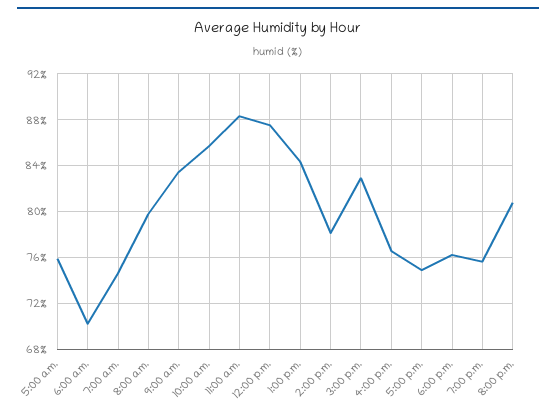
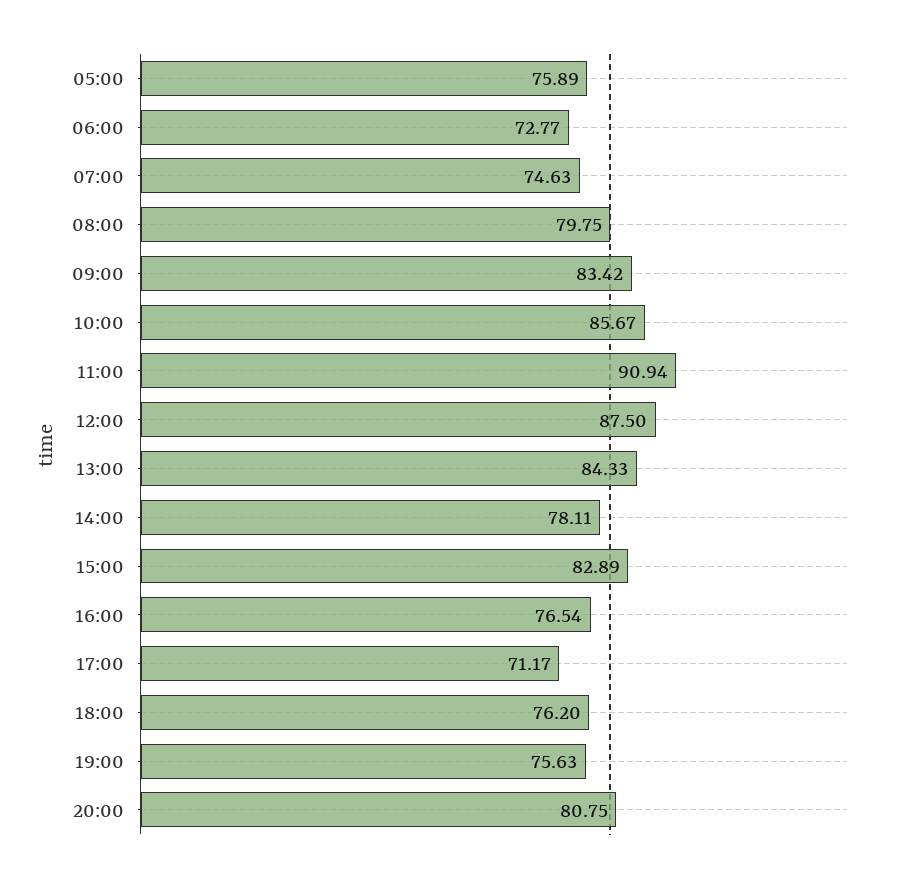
6:00 a.m.: 70 -> 72.77
11:00 a.m.: 88 -> 90.94
5:00 p.m.: 75 -> 71.17

